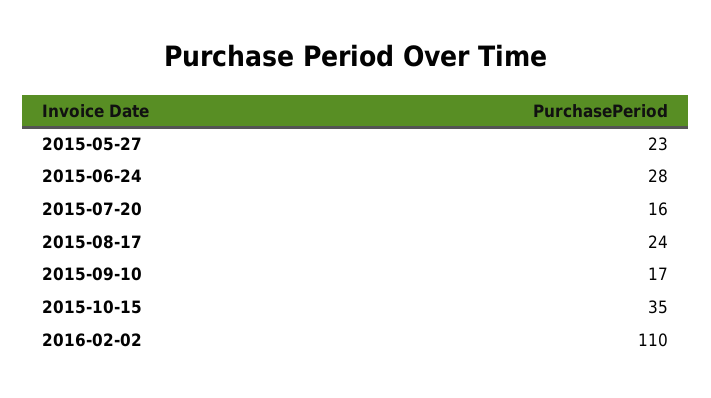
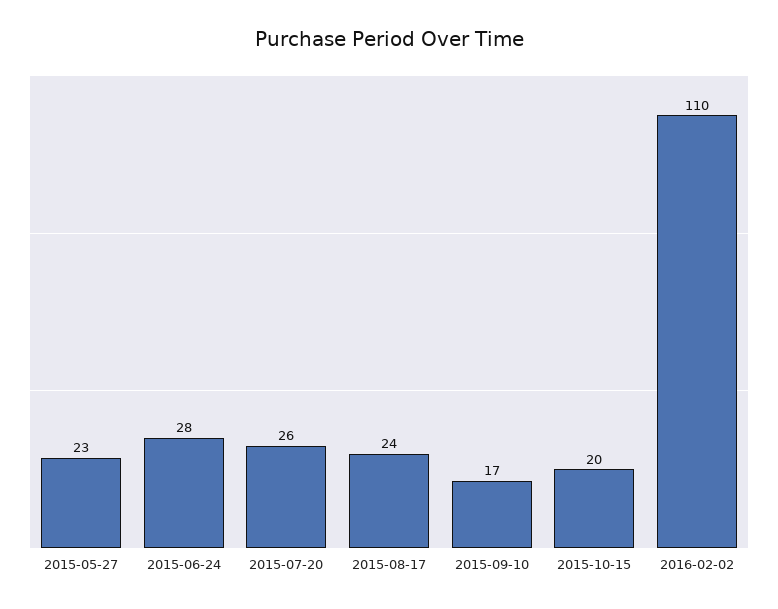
2015-07-20: 16 -> 26
2015-10-15: 35 -> 20

